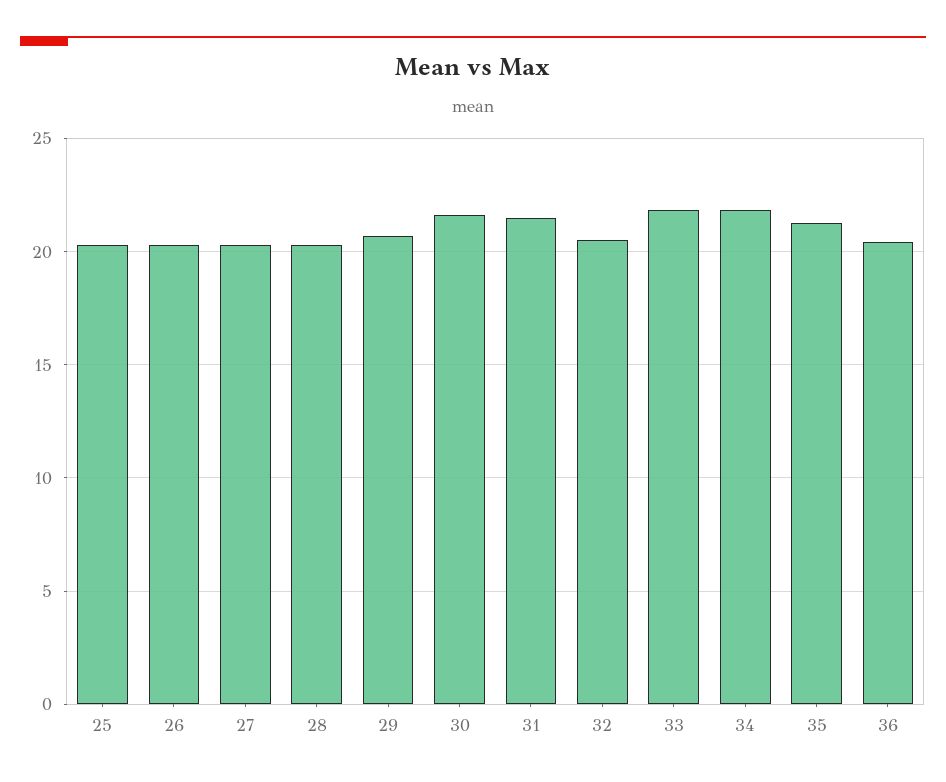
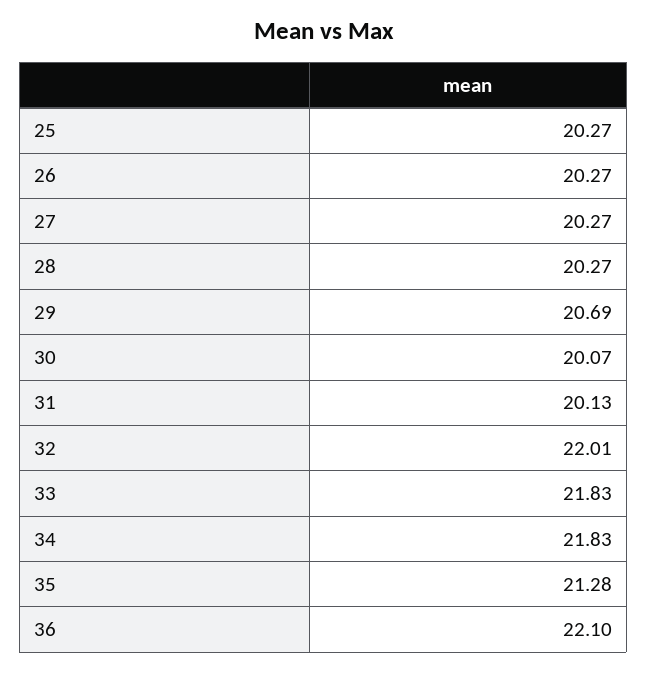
30: 21.5 -> 20.07
31: 21.5 -> 20.13
32: 20.5 -> 22.01
36: 20.5 -> 22.1

